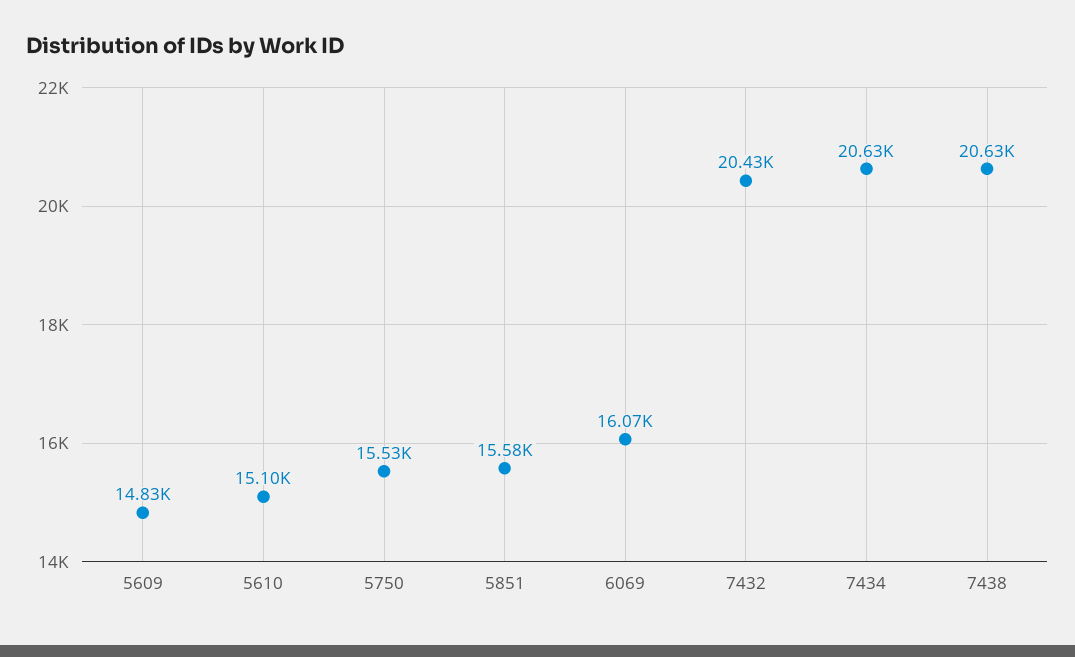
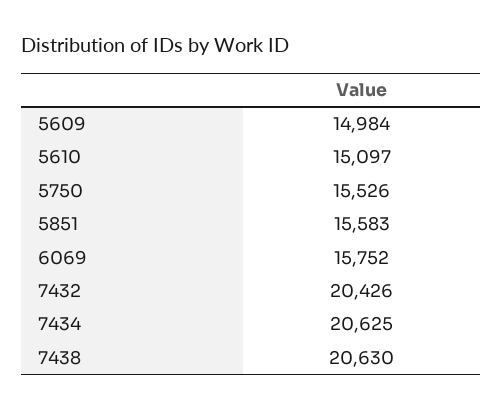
5609: 14830 -> 14984
6069: 16070 -> 15752

